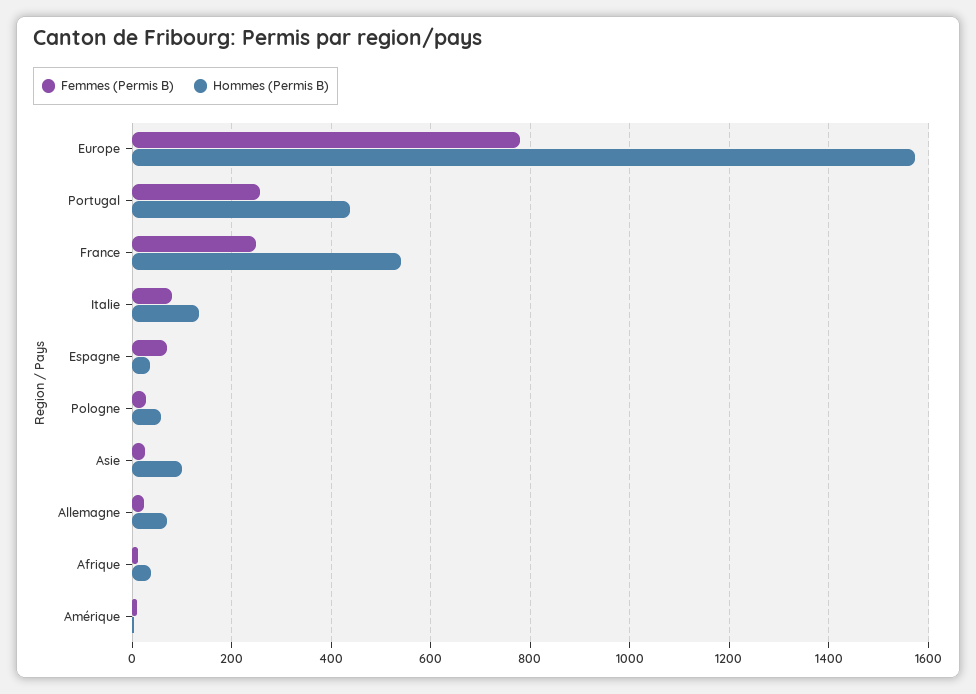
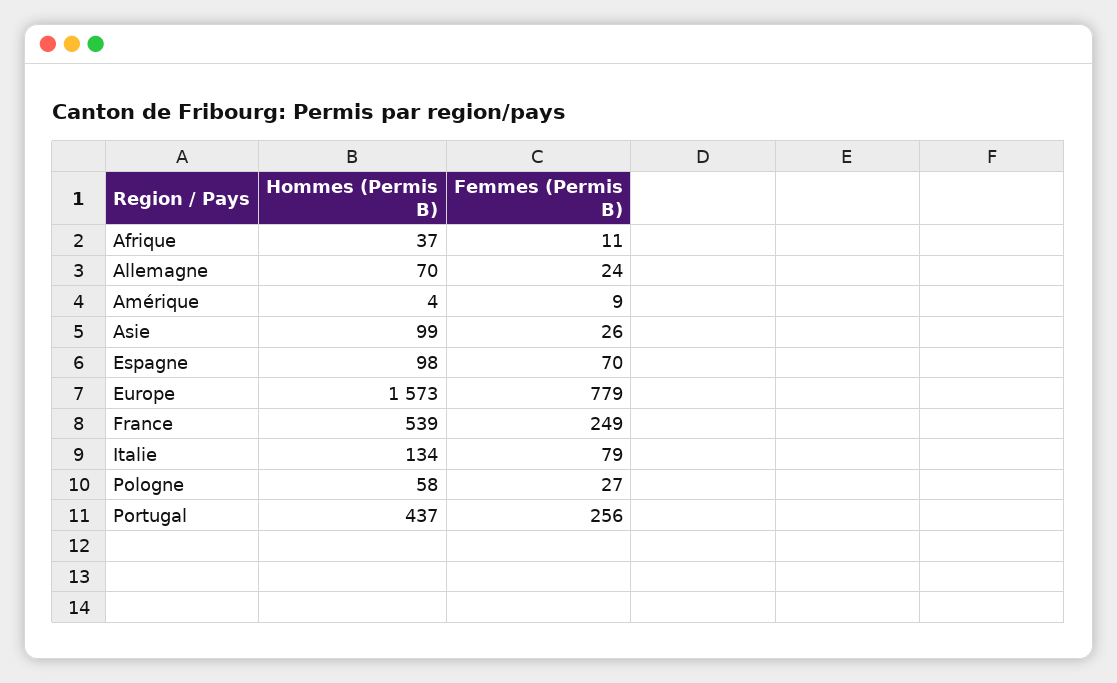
Hommes (Permis B), Espagne: 40 -> 98

